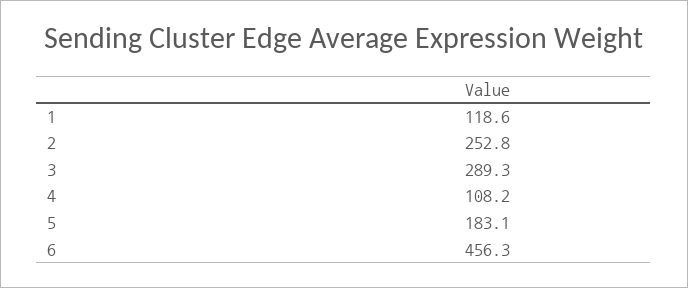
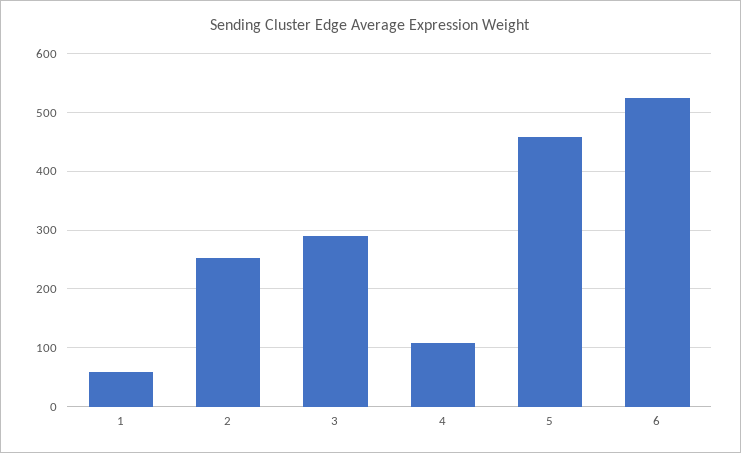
1: 118.6 -> 60
5: 183.1 -> 460
6: 456.3 -> 520

